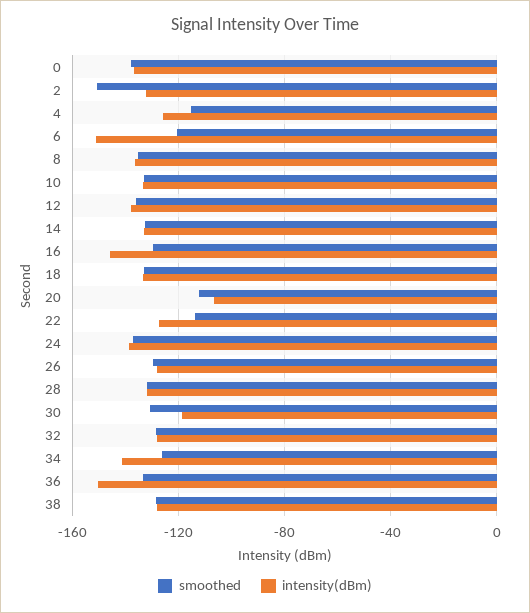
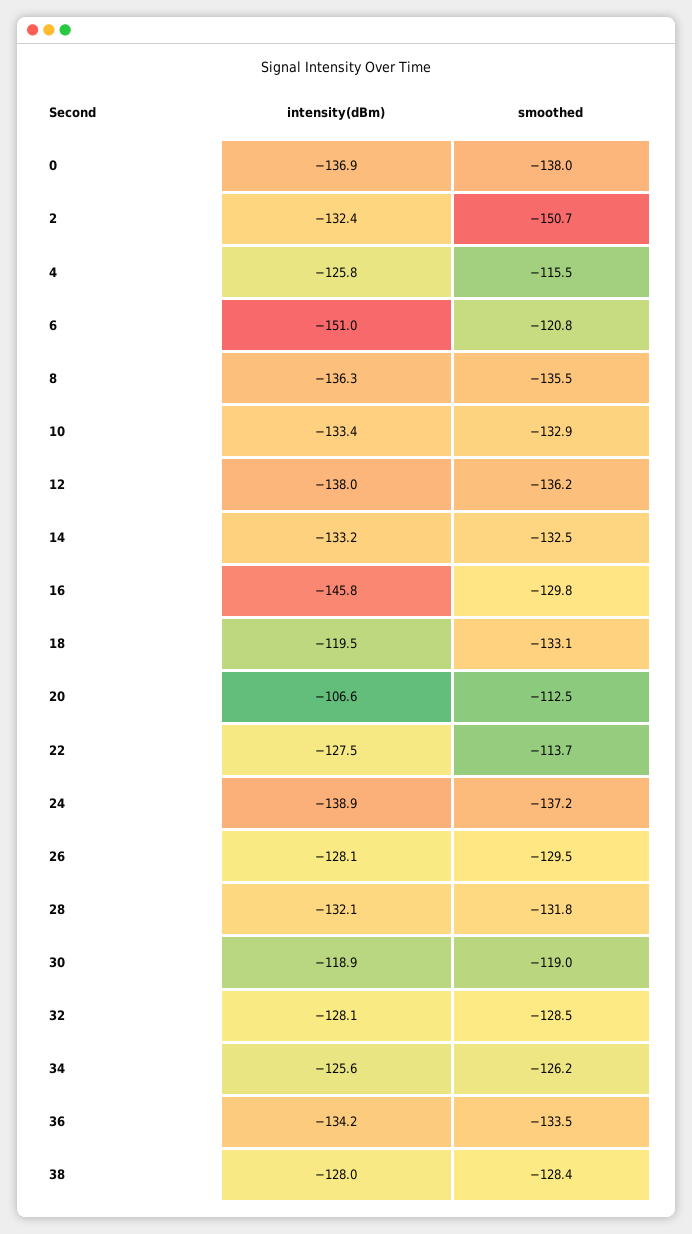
intensity(dBm), 18: -135 -> -119.5
smoothed, 30: -130 -> -119
intensity(dBm), 34: -140 -> -125.6
intensity(dBm), 36: -150 -> -134.2

